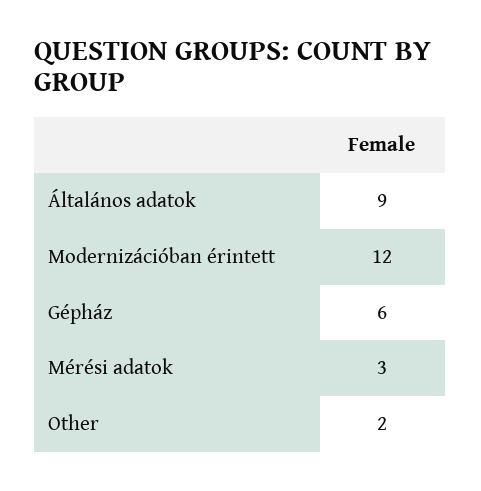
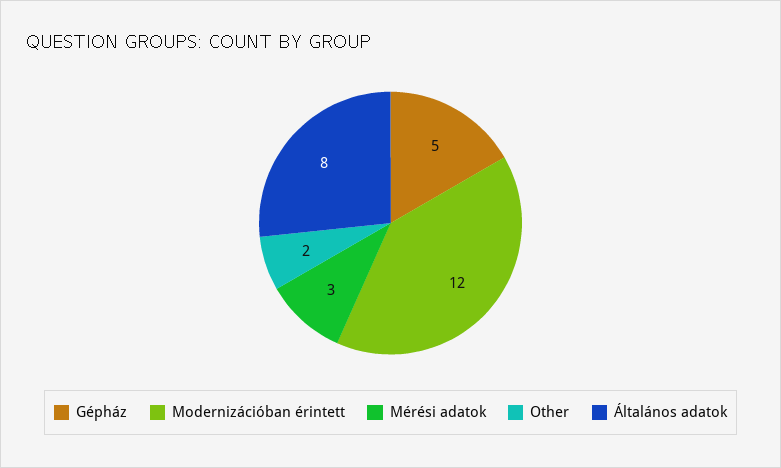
Általános adatok: 9 -> 8
Gépház: 6 -> 5

